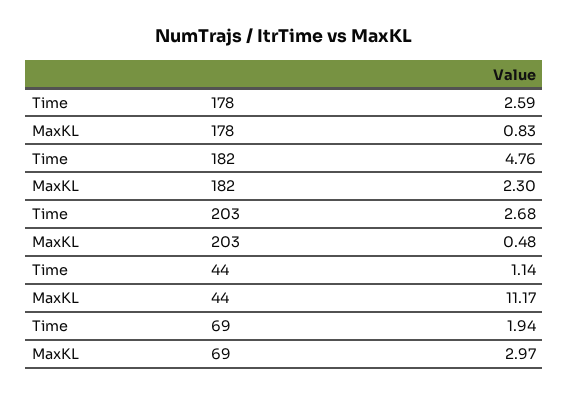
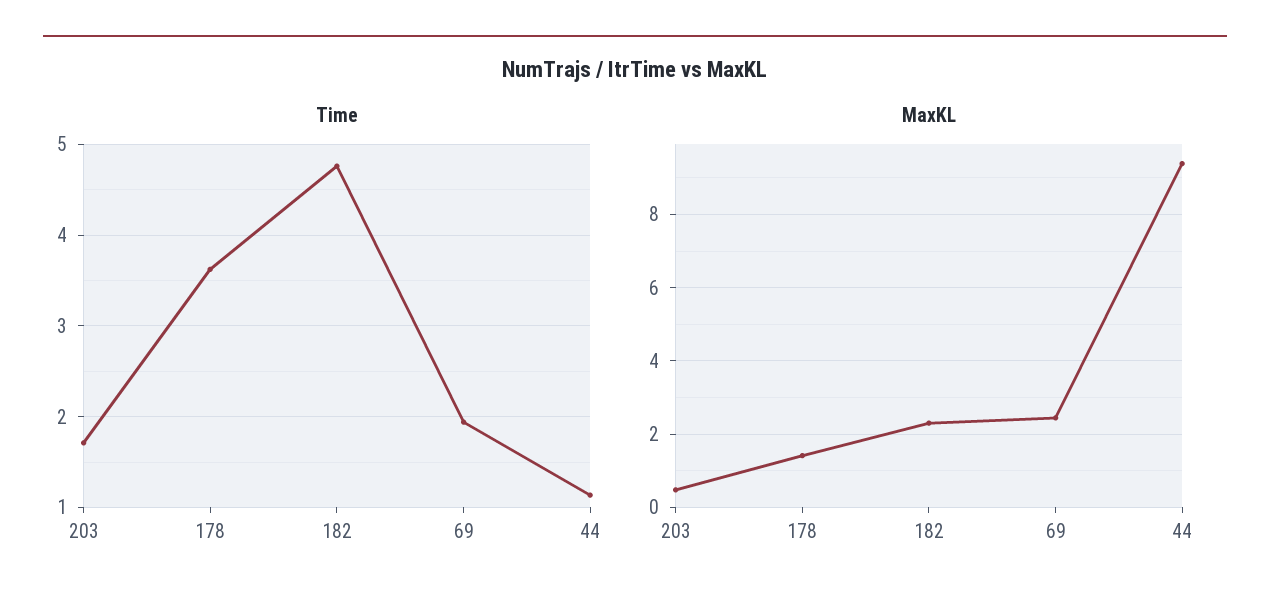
Time, 178: 2.59 -> 3.6
MaxKL, 178: 0.83 -> 1.4
Time, 203: 2.68 -> 1.7
MaxKL, 44: 11.17 -> 9.4
MaxKL, 69: 2.97 -> 2.4

